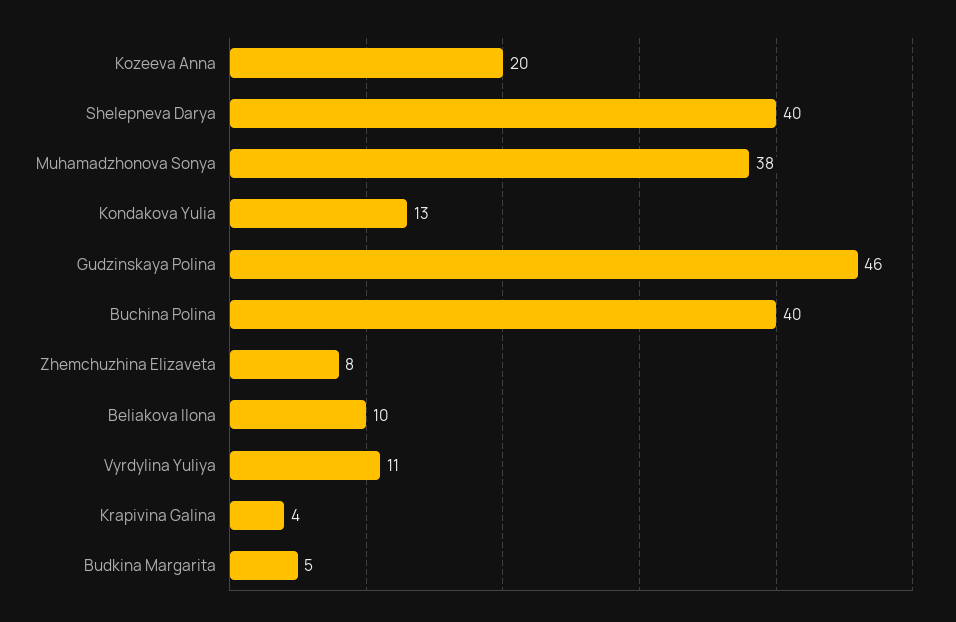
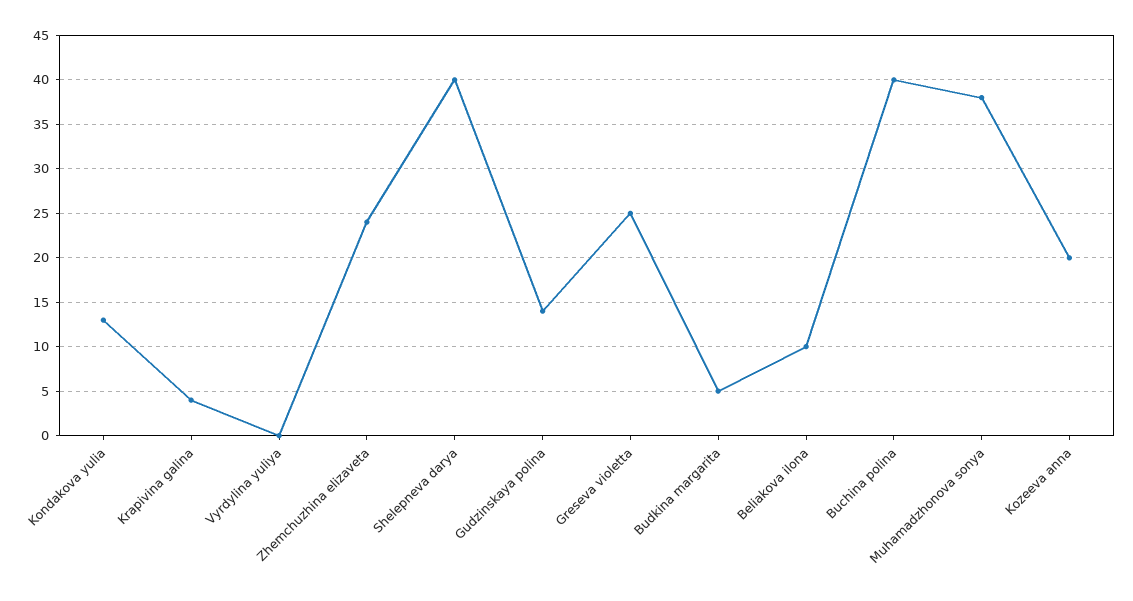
Gudzinskaya Polina: 46 -> 14
Zhemchuzhina Elizaveta: 8 -> 24
Vyrdylina Yuliya: 11 -> 0
Greseva violetta: none -> 25

